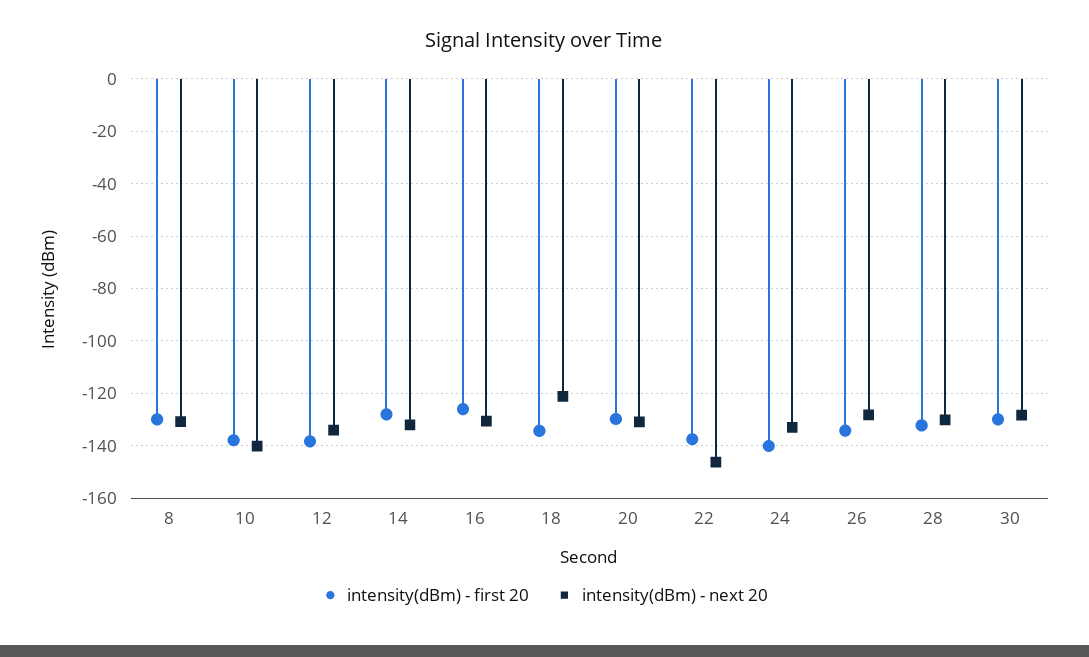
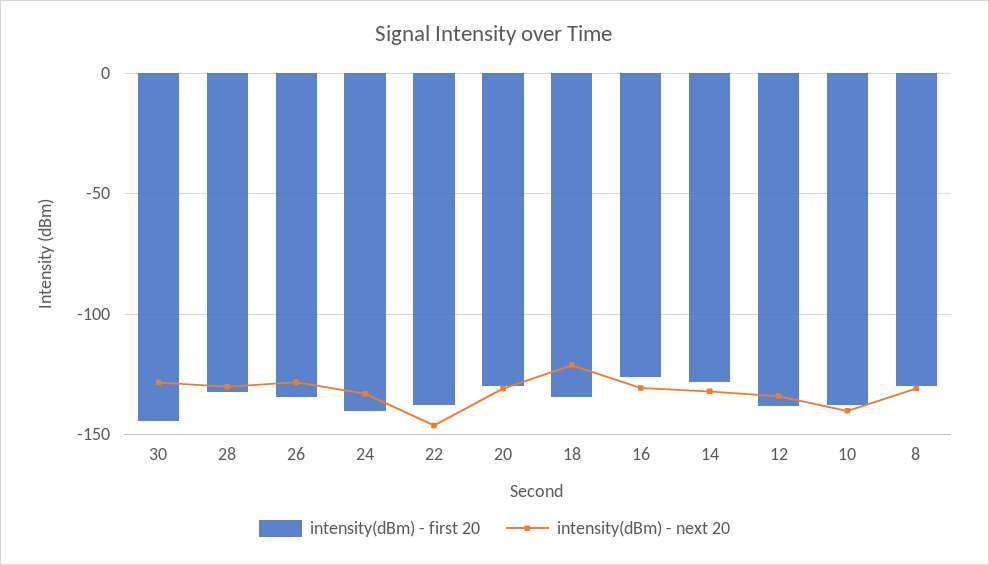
intensity(dBm) - first 20, 30: -130 -> -145

